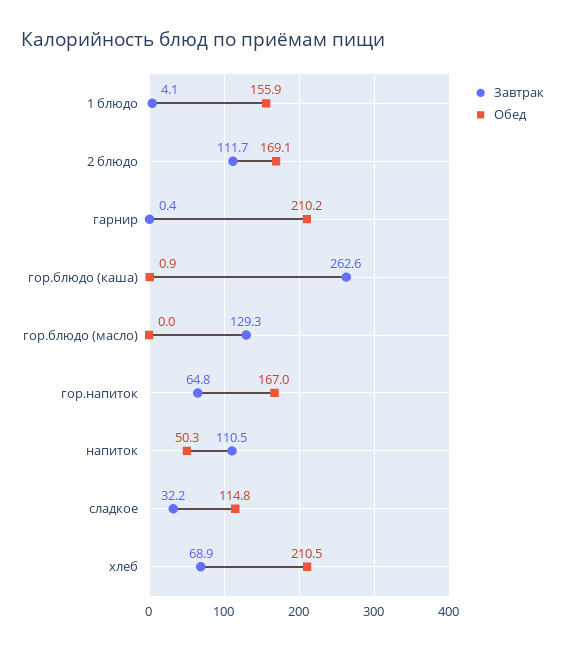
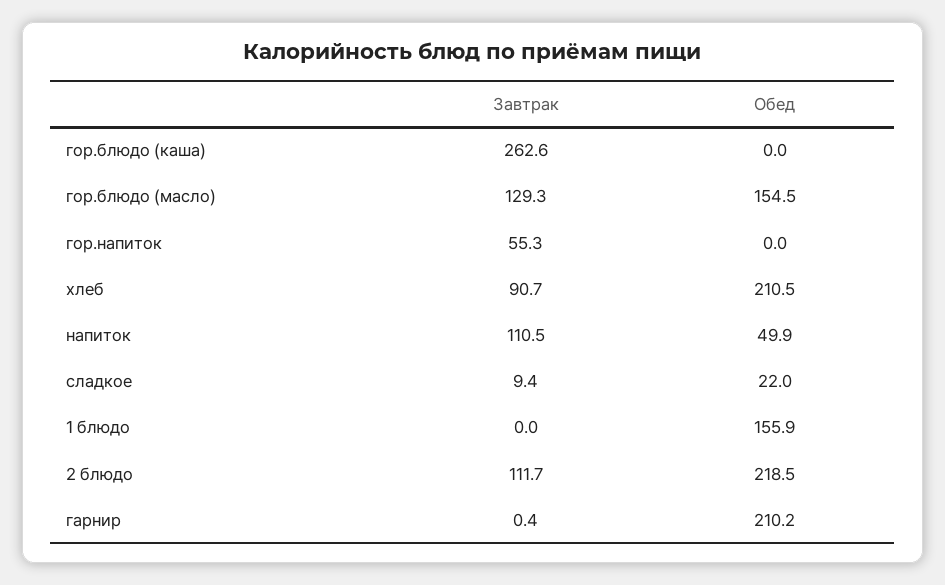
Завтрак, 1 блюдо: 4.1 -> 0
Обед, 2 блюдо: 169.1 -> 218.5
Обед, гор.блюдо (каша): 0.9 -> 0
Обед, гор.блюдо (масло): 0 -> 154.5
Завтрак, гор.напиток: 64.8 -> 55.3
Обед, гор.напиток: 167 -> 0
Обед, напиток: 50.3 -> 49.9
Завтрак, сладкое: 32.2 -> 9.4
Обед, сладкое: 114.8 -> 22
Завтрак, хлеб: 68.9 -> 90.7

